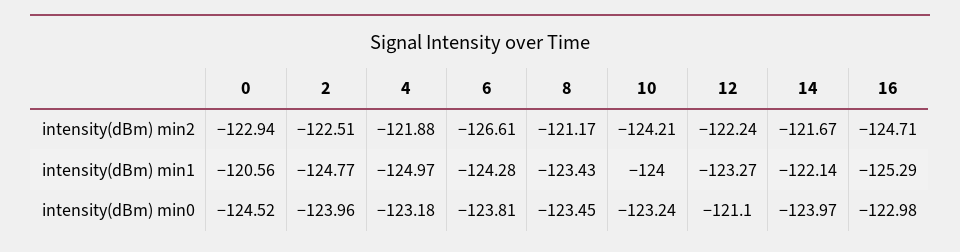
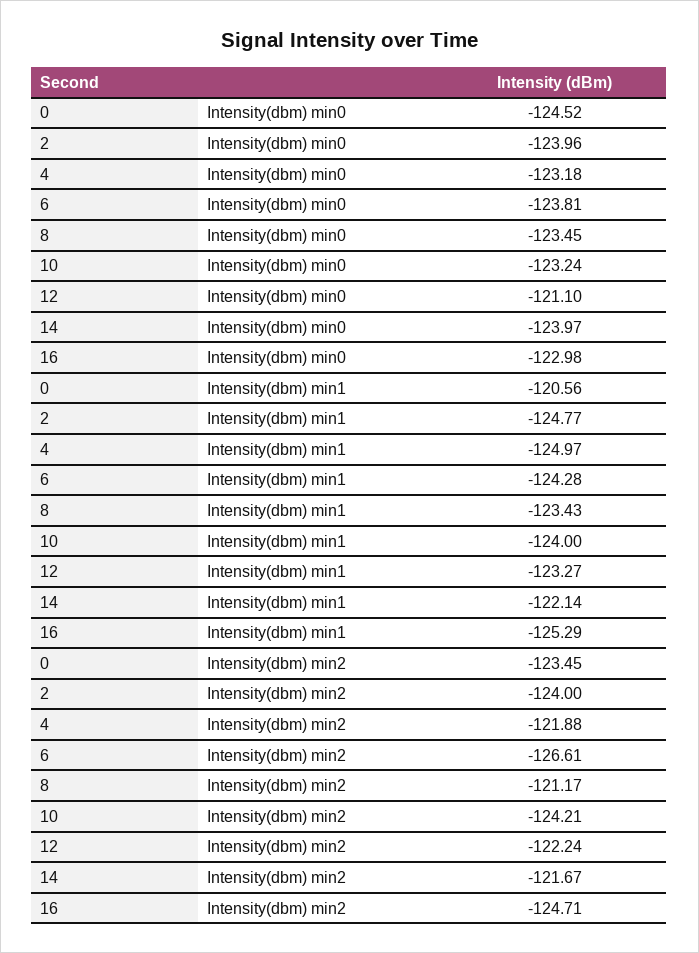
0, intensity(dBm) min2: -122.94 -> -123.45
2, intensity(dBm) min2: -122.51 -> -124

